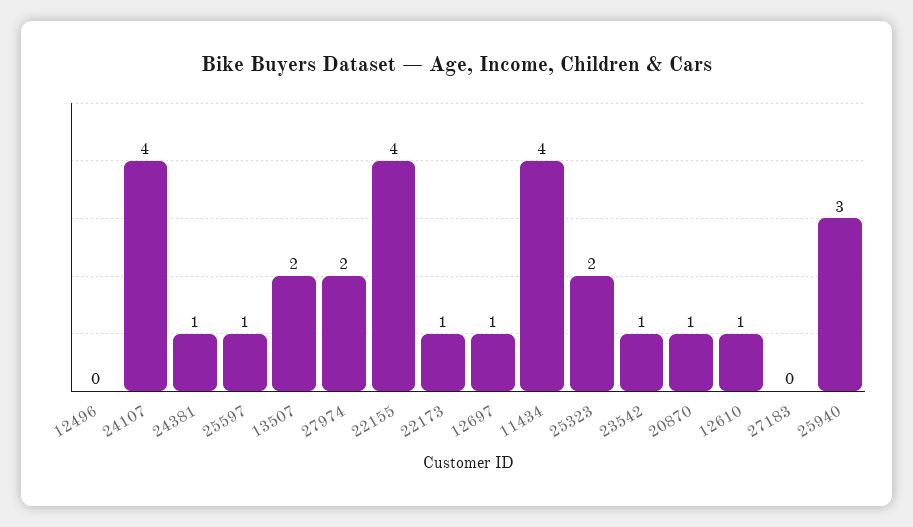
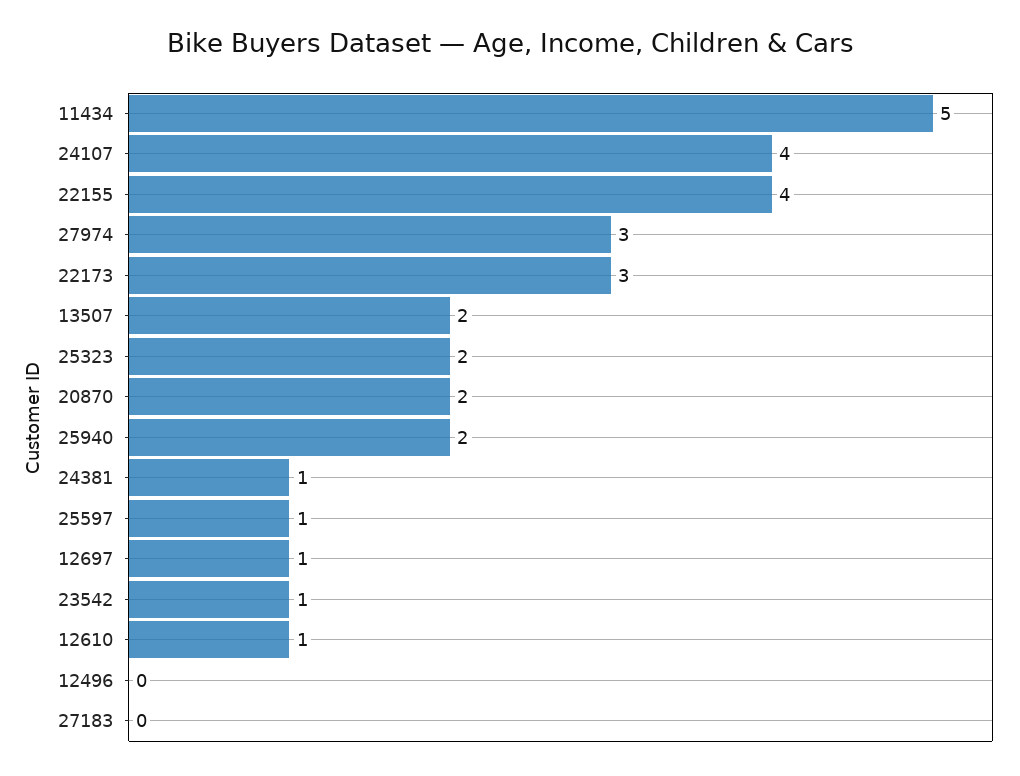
27974: 2 -> 3
22173: 1 -> 3
11434: 4 -> 5
20870: 1 -> 2
25940: 3 -> 2

